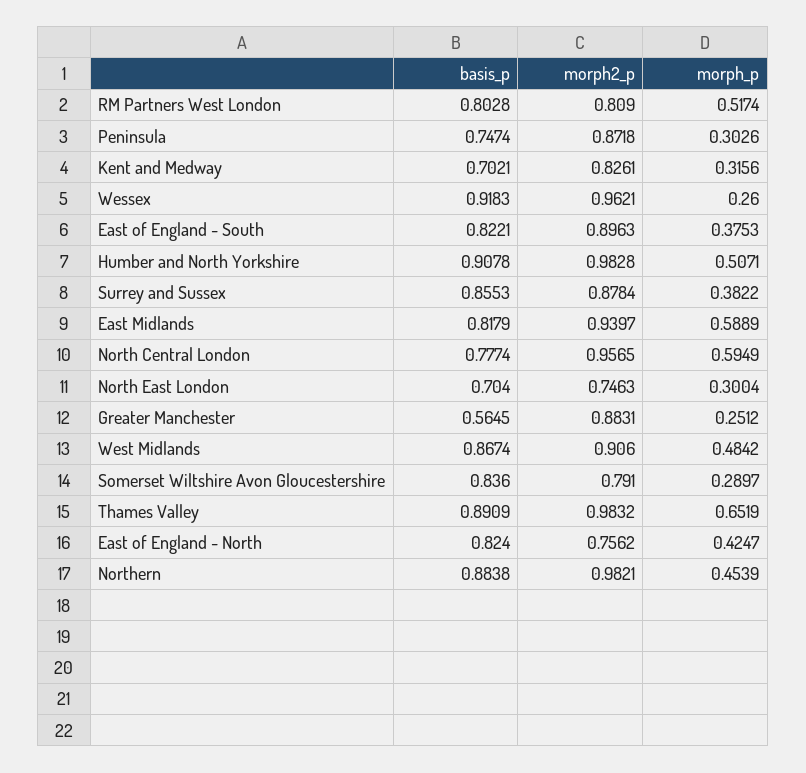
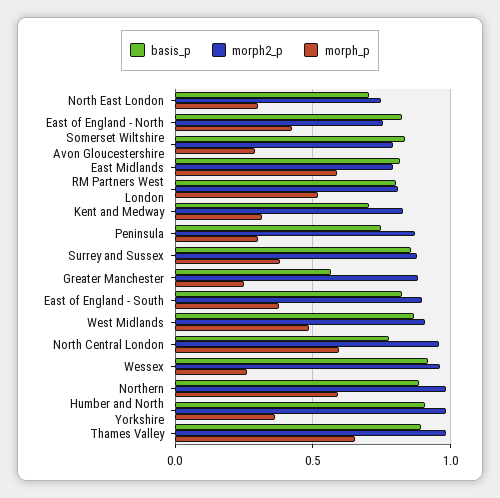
morph_p, Humber and North Yorkshire: 0.5071 -> 0.35
morph2_p, East Midlands: 0.9397 -> 0.8
morph_p, Northern: 0.4539 -> 0.6

